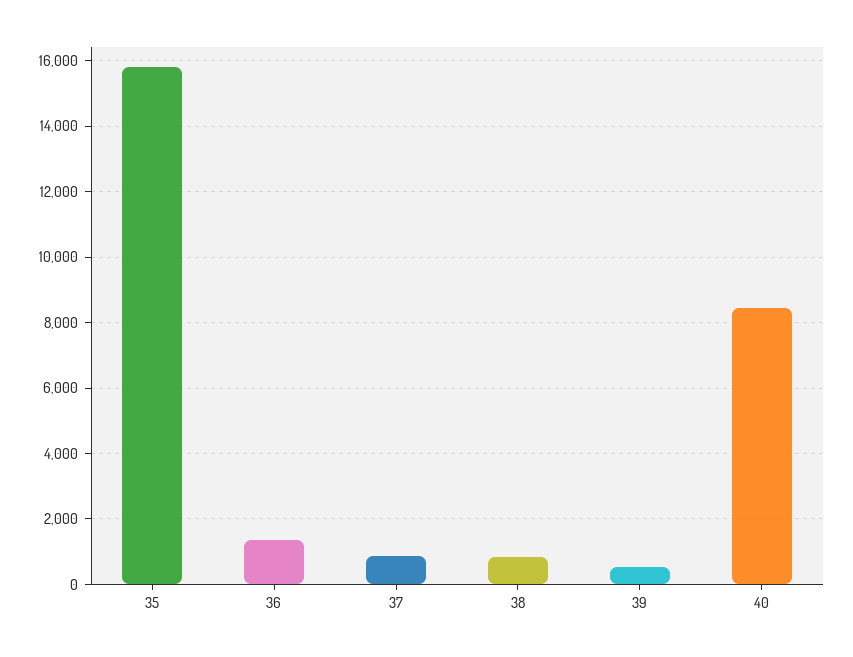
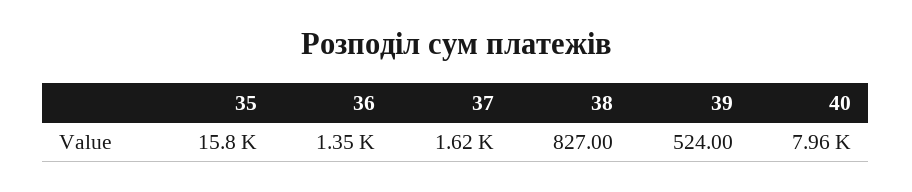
37: 800 -> 1620
40: 8400 -> 7960

